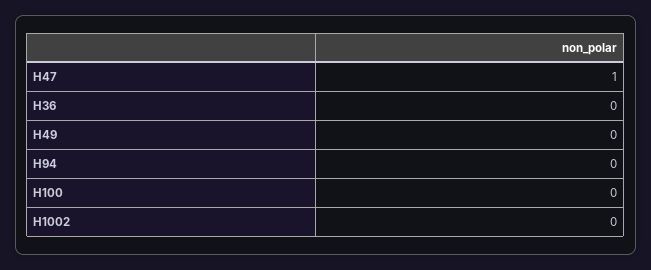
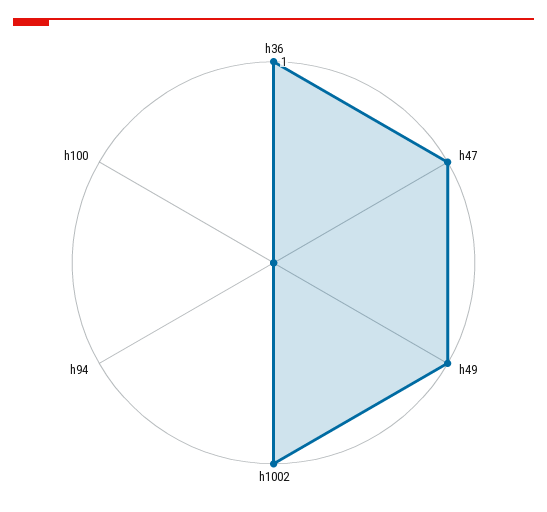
H36: 0 -> 1
H49: 0 -> 1
H1002: 0 -> 1

